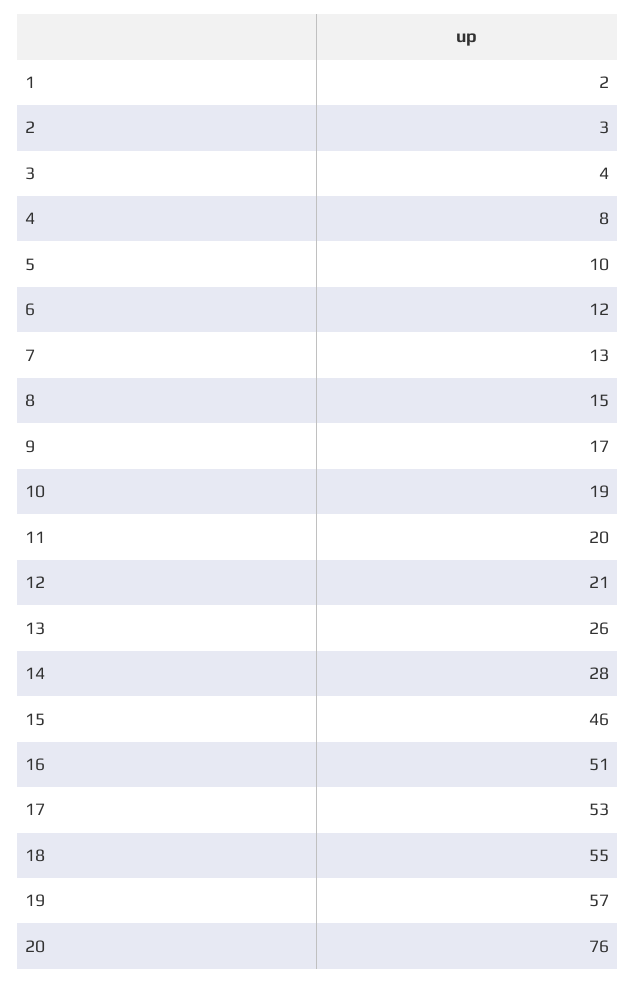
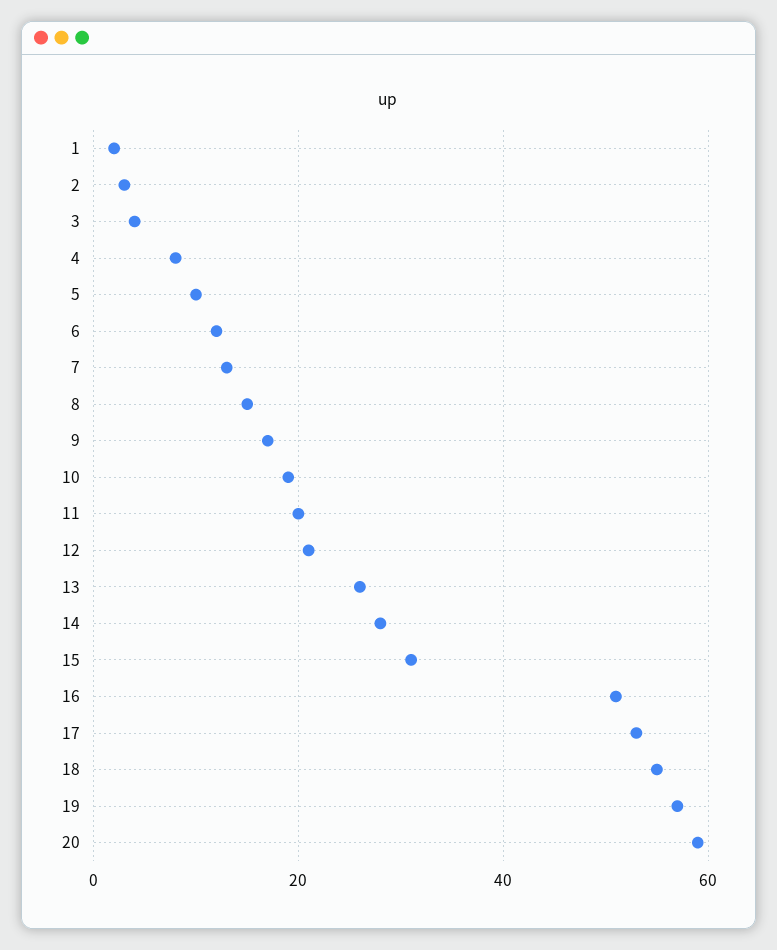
15: 46 -> 30
20: 76 -> 60

